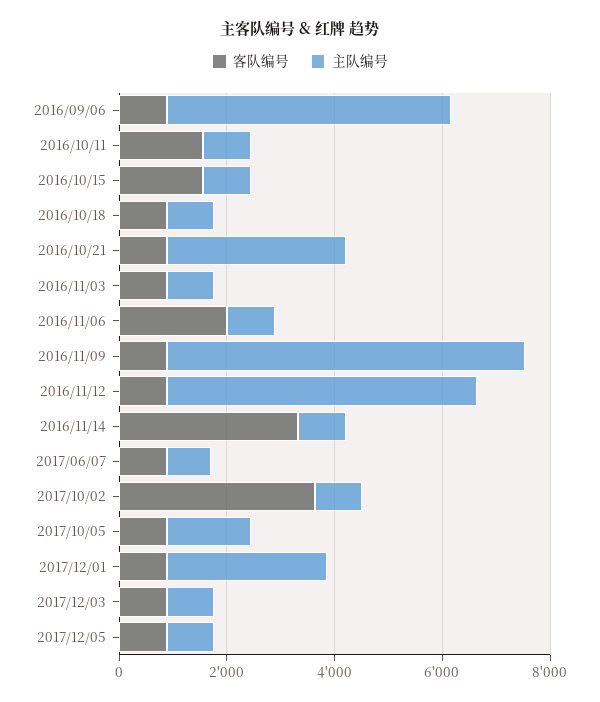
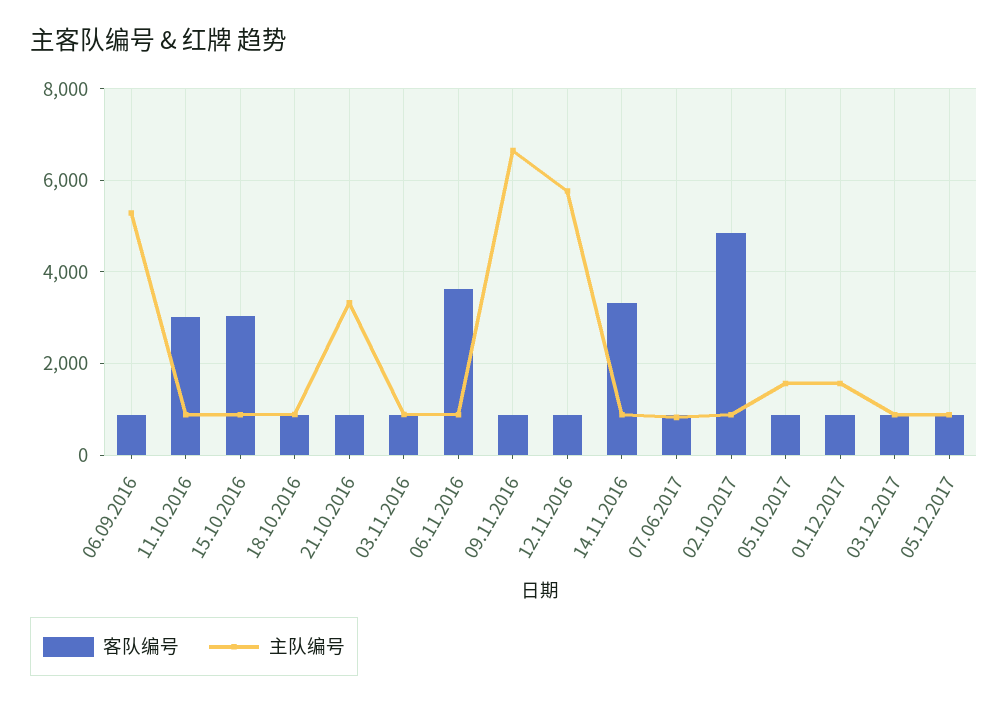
客队编号, 2016/10/11: 1500 -> 3000
客队编号, 2016/10/15: 1500 -> 3000
客队编号, 2016/11/06: 2000 -> 3600
客队编号, 2017/10/02: 3500 -> 4800
主队编号, 2017/12/01: 3000 -> 1600

